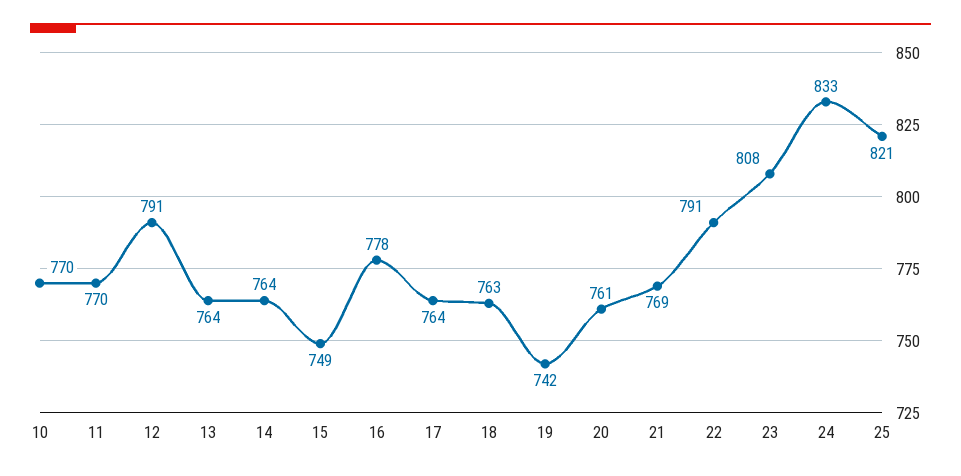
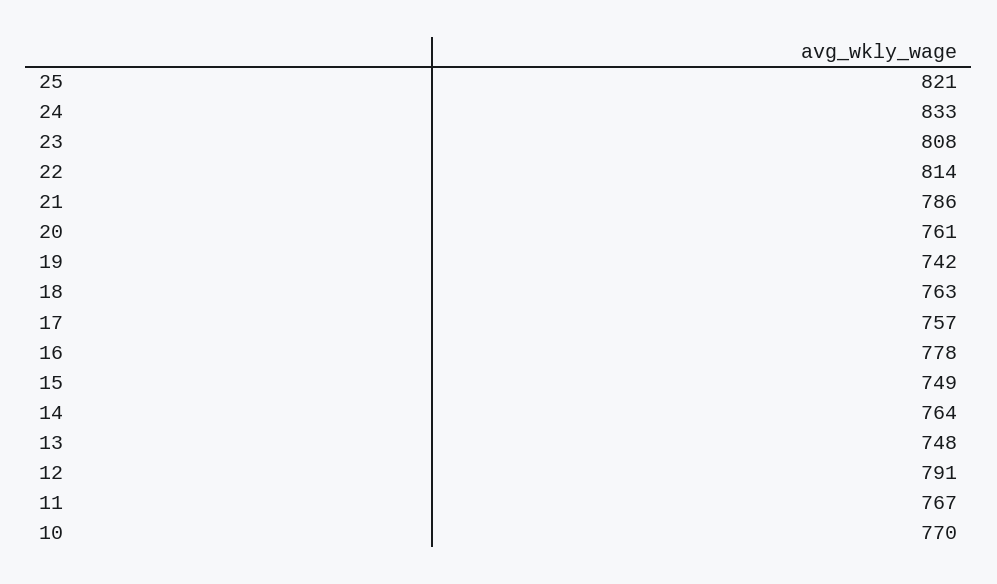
11: 770 -> 767
13: 764 -> 748
17: 764 -> 757
21: 769 -> 786
22: 791 -> 814

